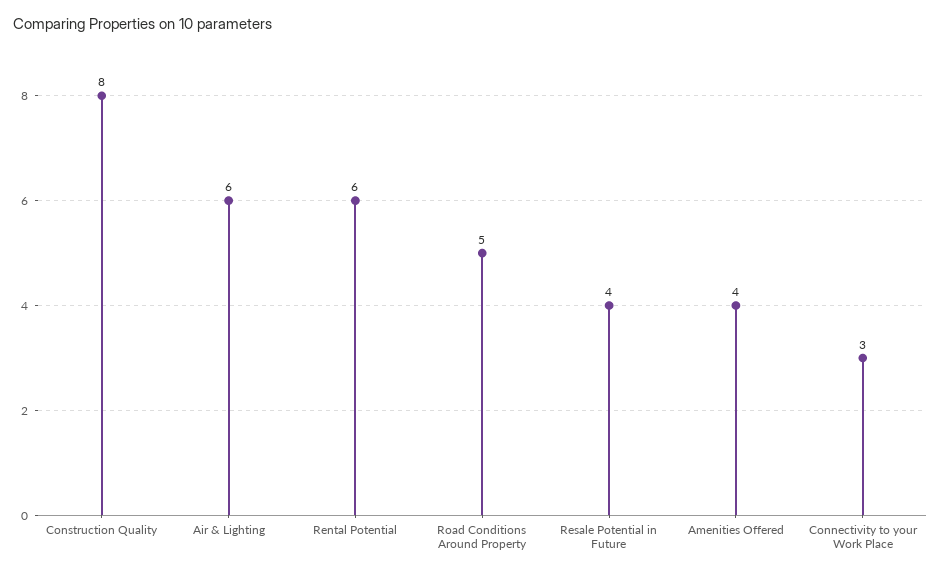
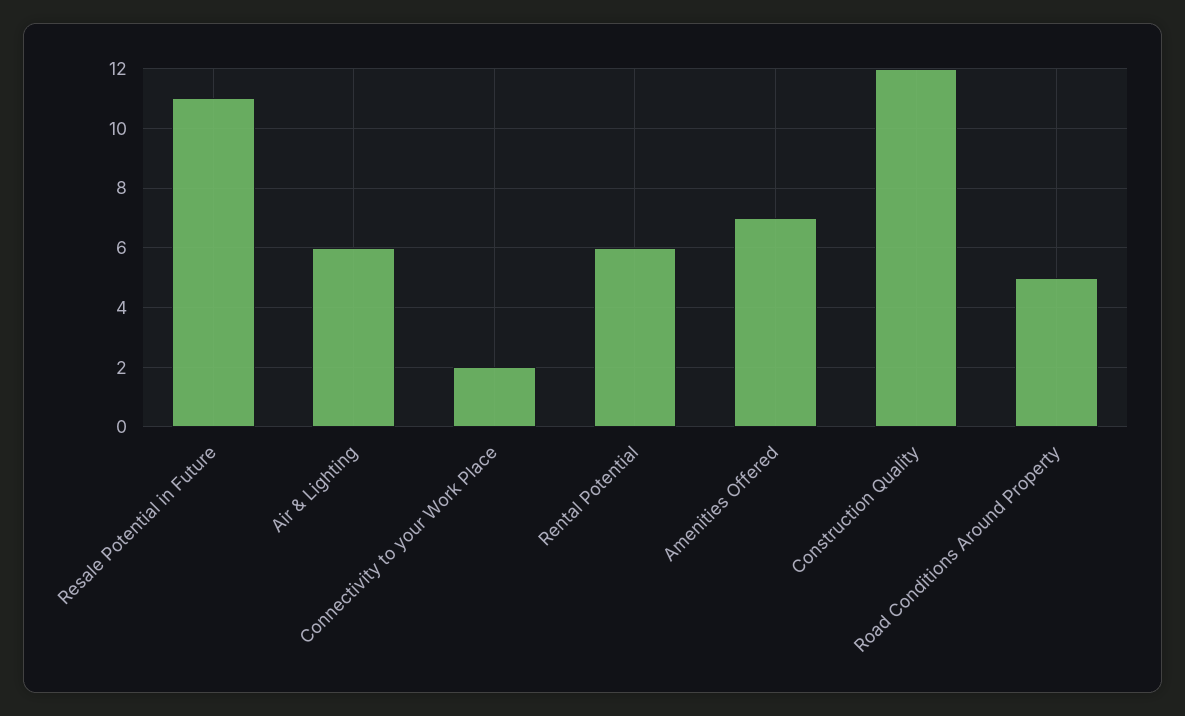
Construction Quality: 8 -> 12
Resale Potential in Future: 4 -> 11
Amenities Offered: 4 -> 7
Connectivity to your Work Place: 3 -> 2

